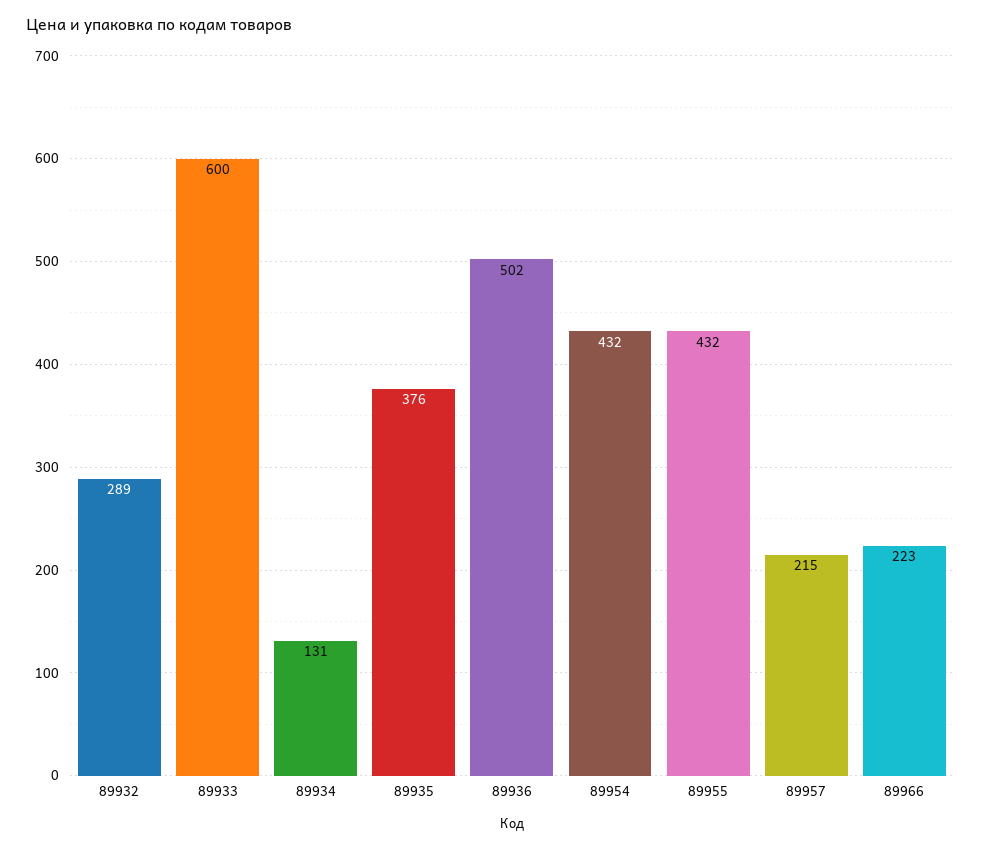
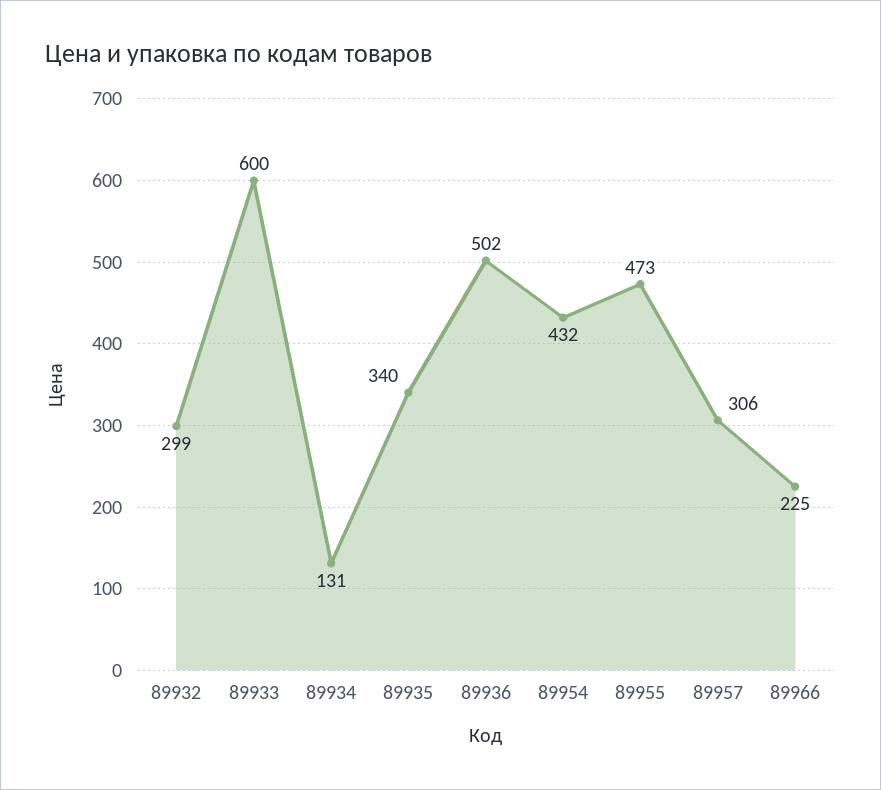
89932: 289 -> 299
89935: 376 -> 340
89955: 432 -> 473
89957: 215 -> 306
89966: 223 -> 225

